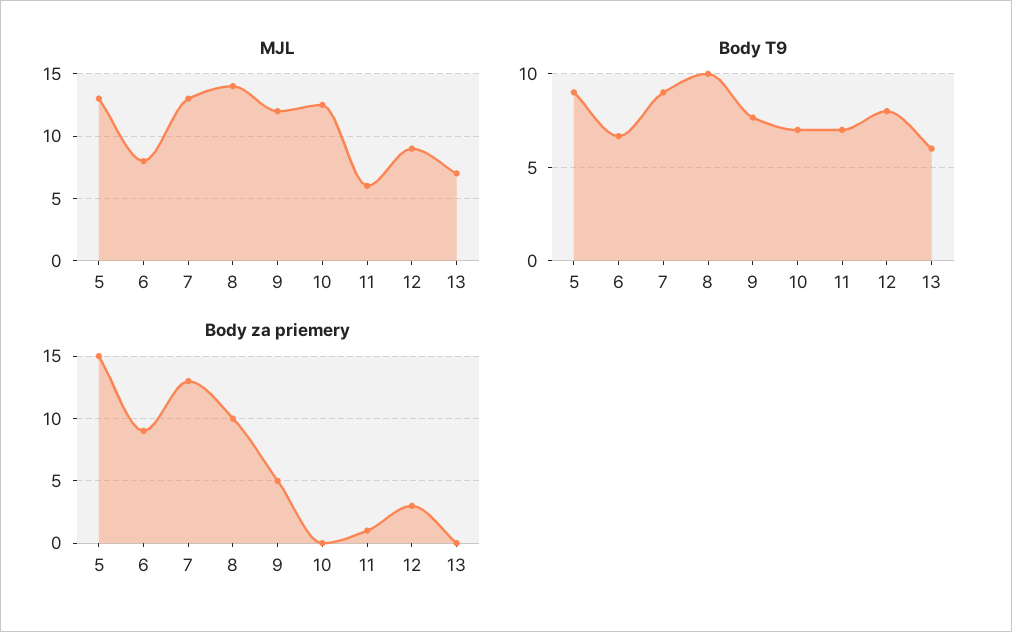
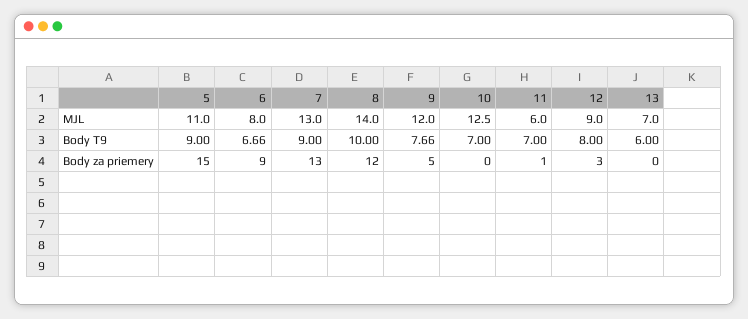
MJL, 5: 13 -> 11
Body za priemery, 8: 10 -> 12

